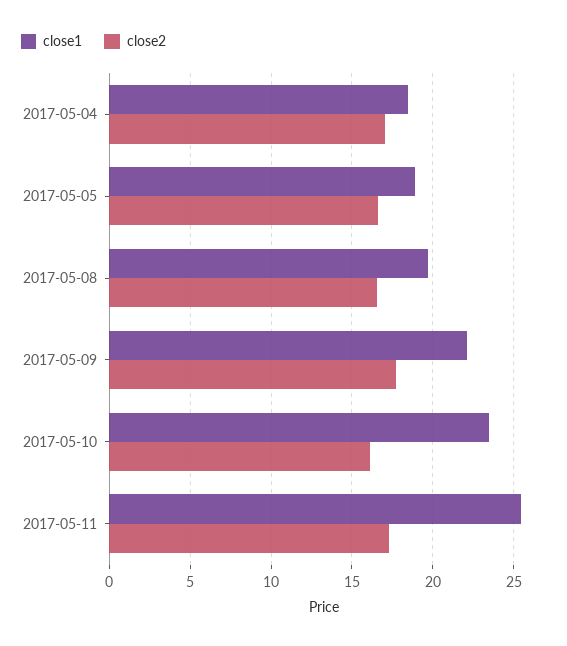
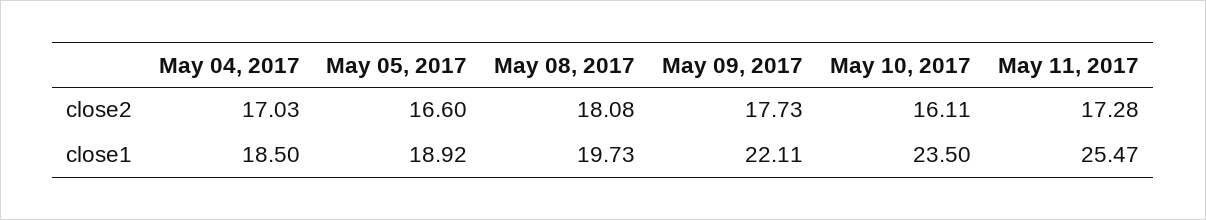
close2, 2017-05-08: 16.5 -> 18.08

